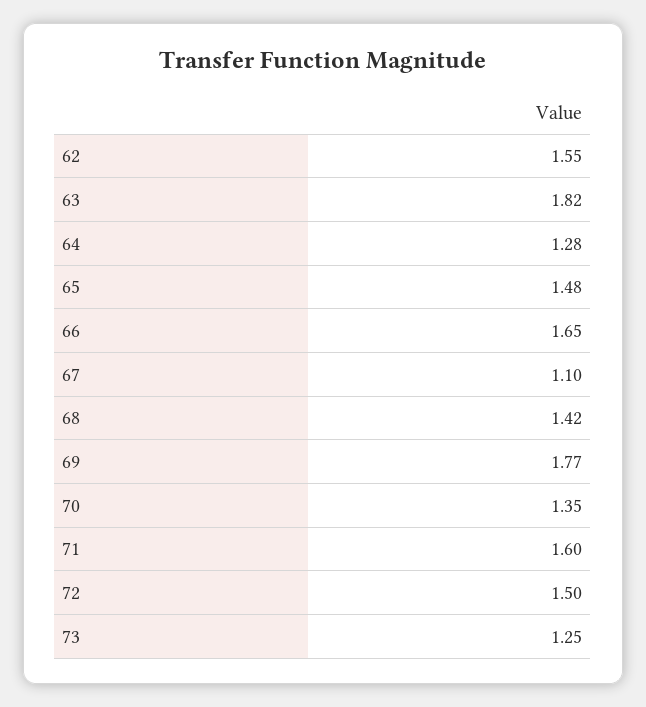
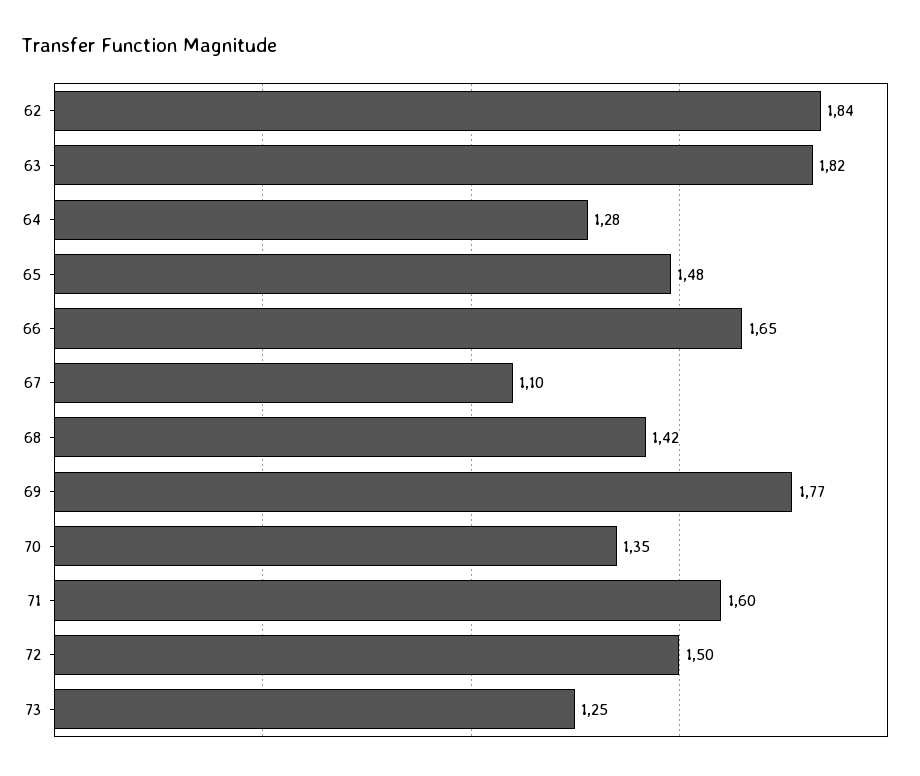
62: 1.55 -> 1.84

